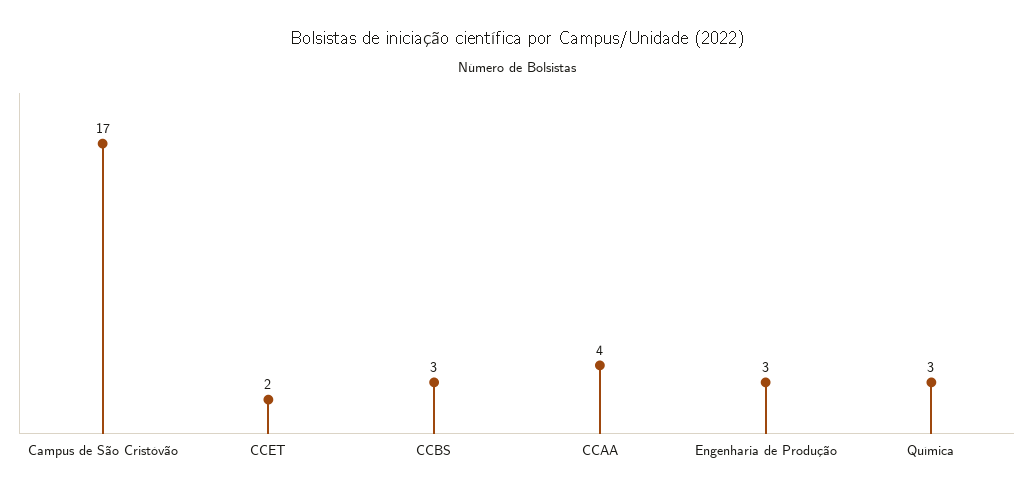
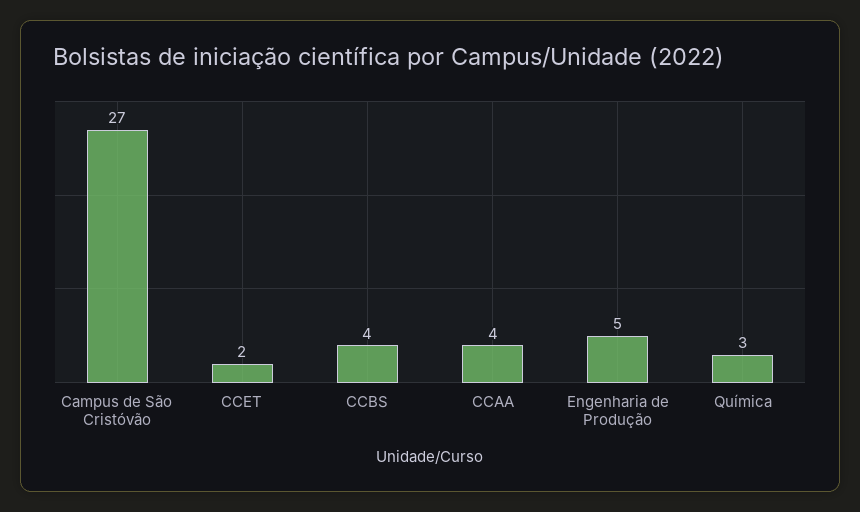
Campus de São Cristóvão: 17 -> 27
CCBS: 3 -> 4
Engenharia de Produção: 3 -> 5

